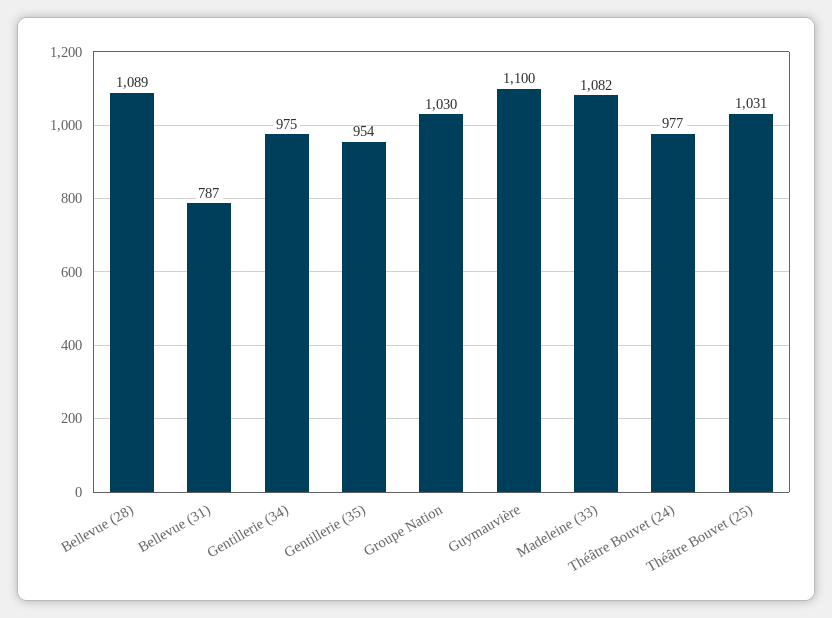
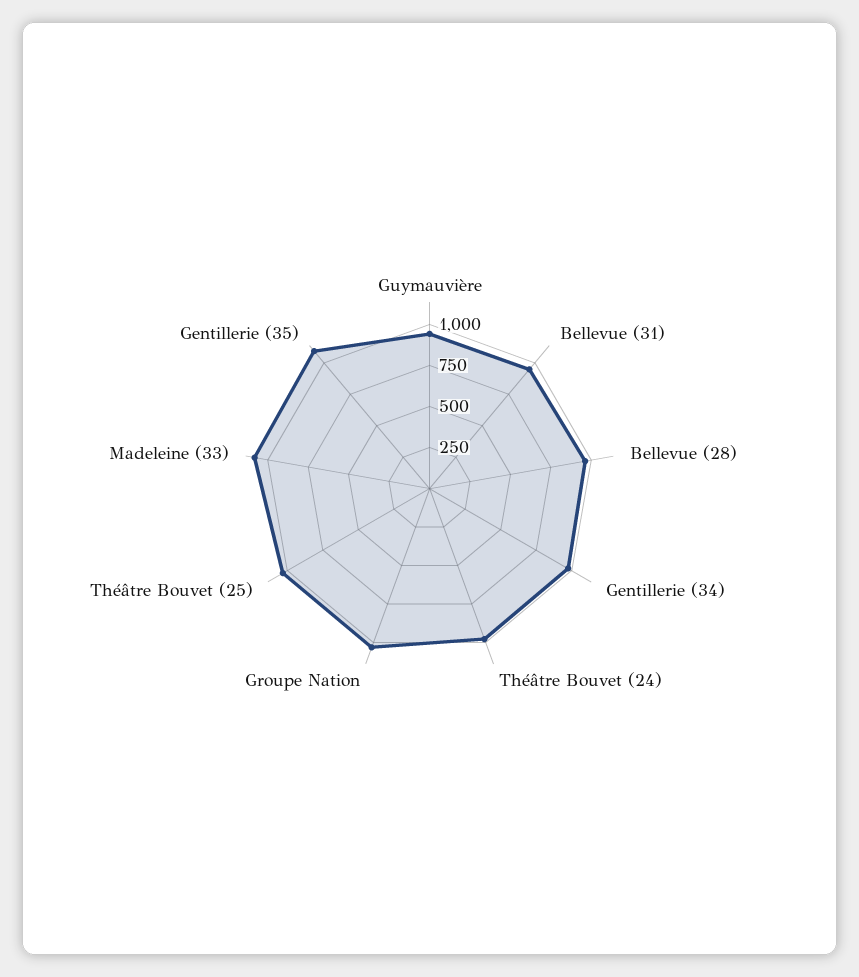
Bellevue (28): 1089 -> 950
Bellevue (31): 787 -> 950
Gentillerie (35): 954 -> 1100
Guymauvière: 1100 -> 950

